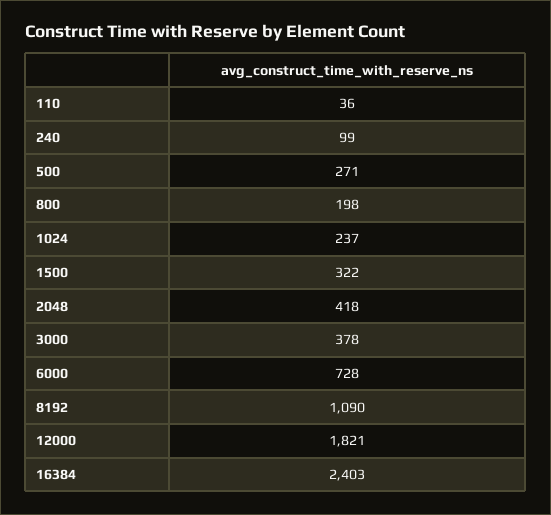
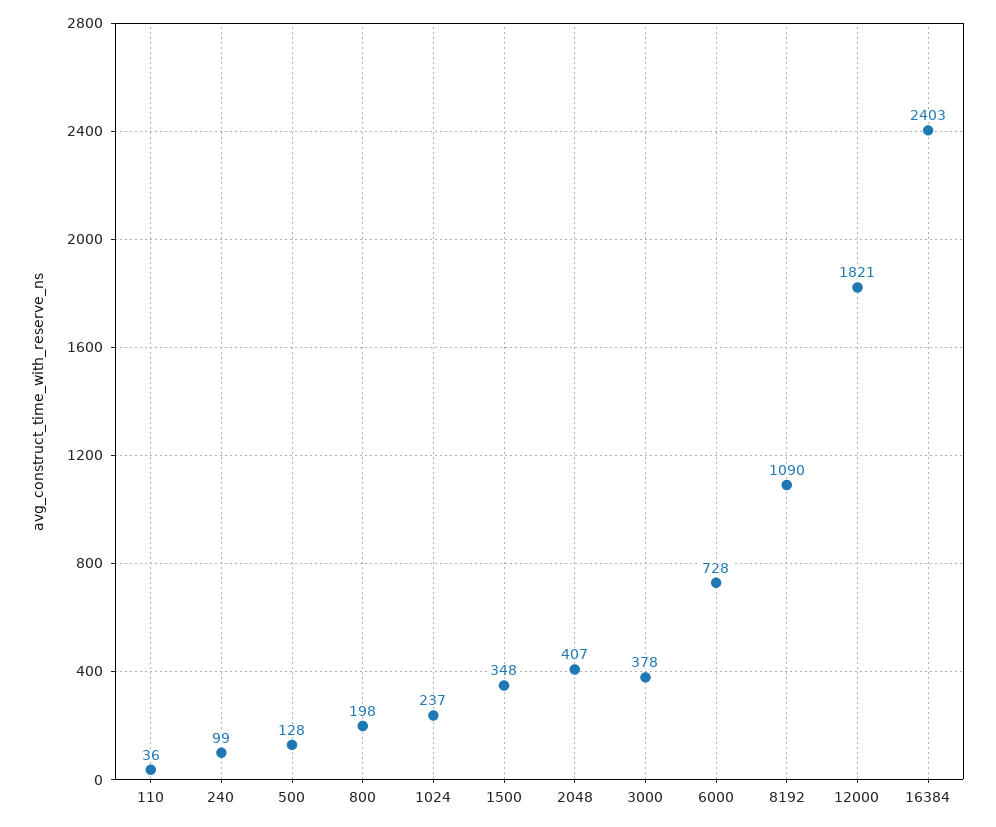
500: 271 -> 128
1500: 322 -> 348
2048: 418 -> 407

